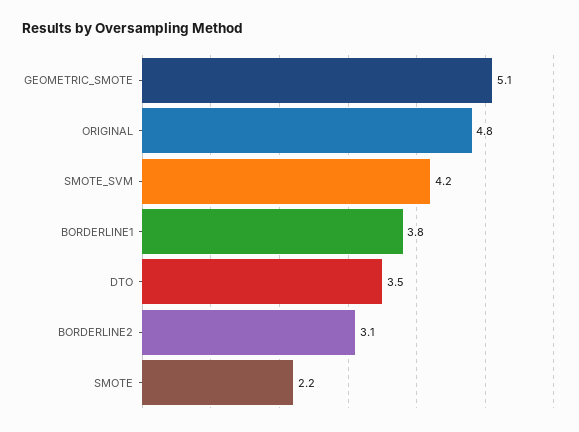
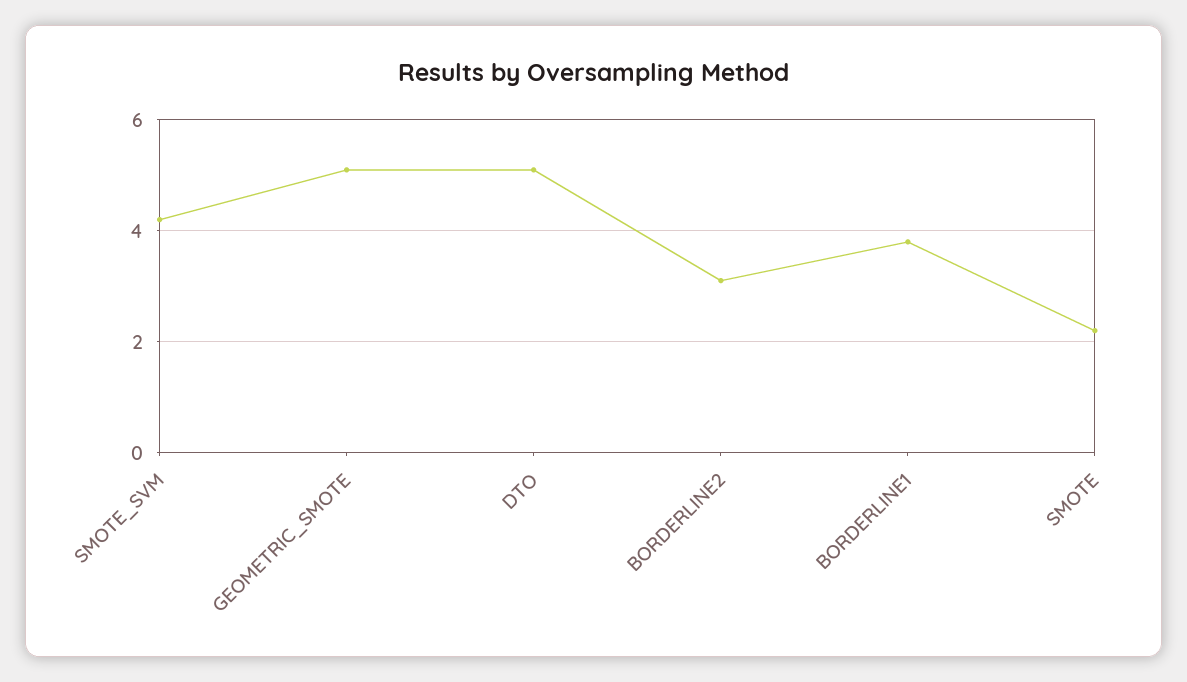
ORIGINAL: 4.8 -> none
DTO: 3.5 -> 5

